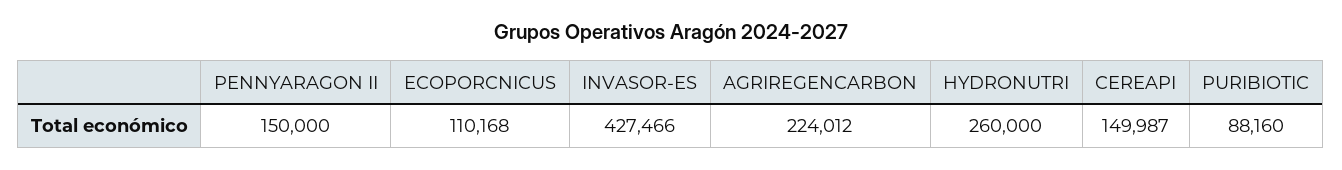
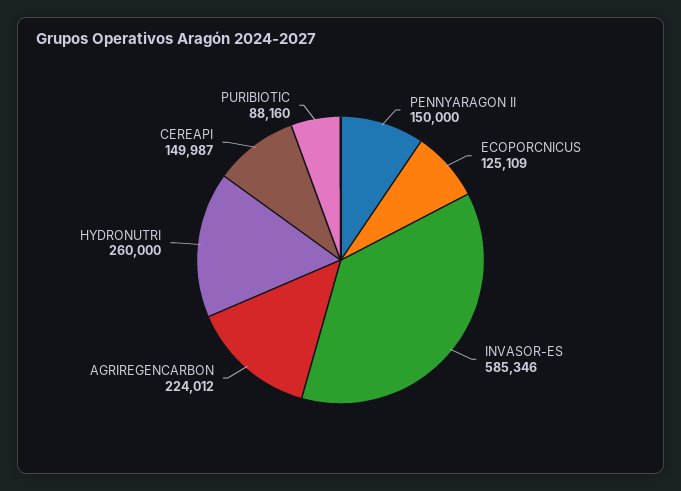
ECOPORCNICUS: 110168 -> 125109
INVASOR-ES: 427466 -> 585346

